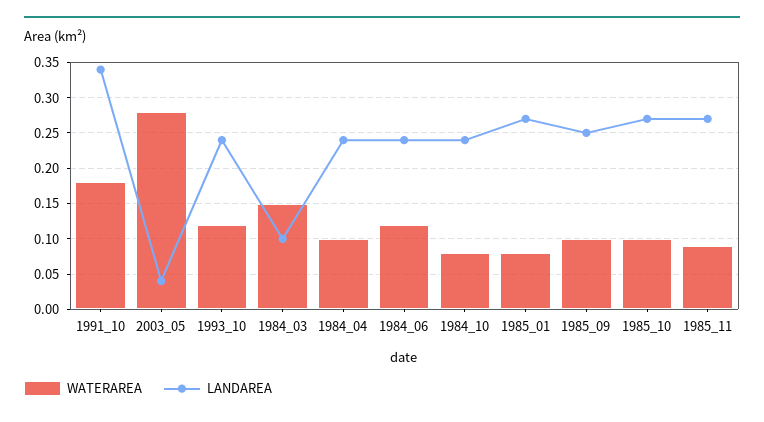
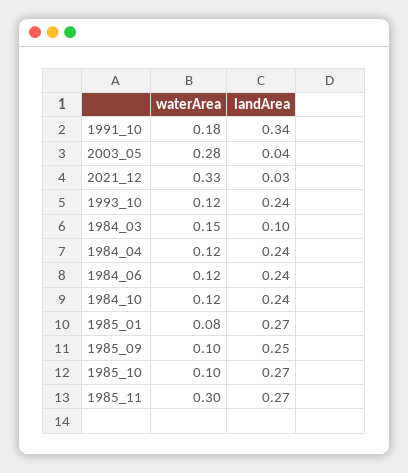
WATERAREA, 1984_04: 0.1 -> 0.12
WATERAREA, 1984_10: 0.08 -> 0.12
WATERAREA, 1985_11: 0.09 -> 0.3
WATERAREA, 2021_12: none -> 0.33
LANDAREA, 2021_12: none -> 0.03

